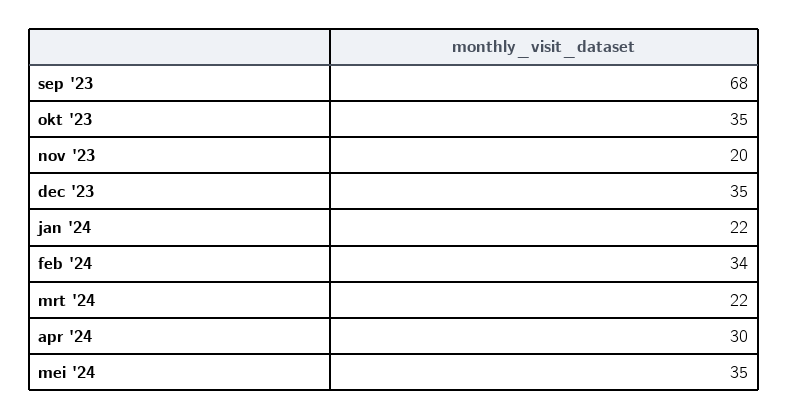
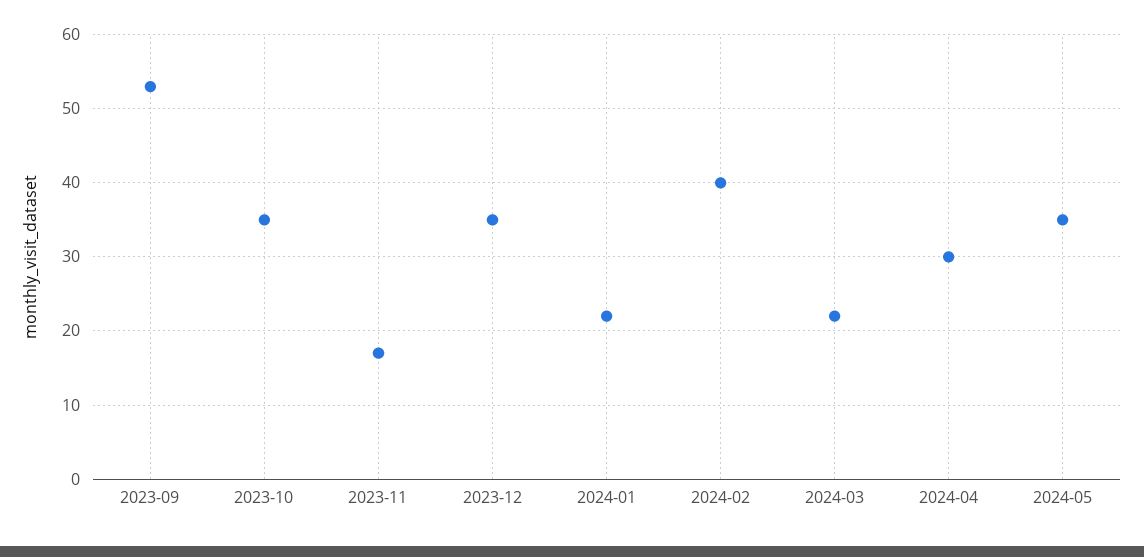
sep '23: 68 -> 53
nov '23: 20 -> 17
feb '24: 34 -> 40

